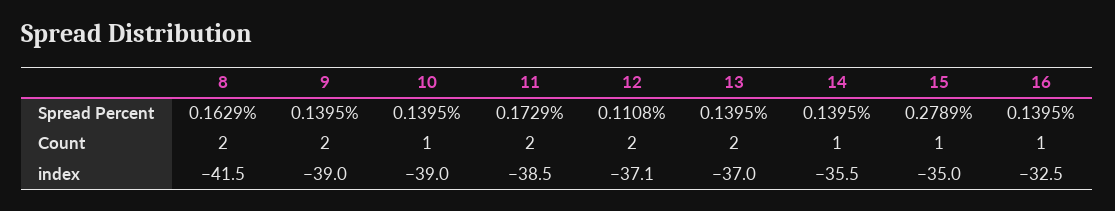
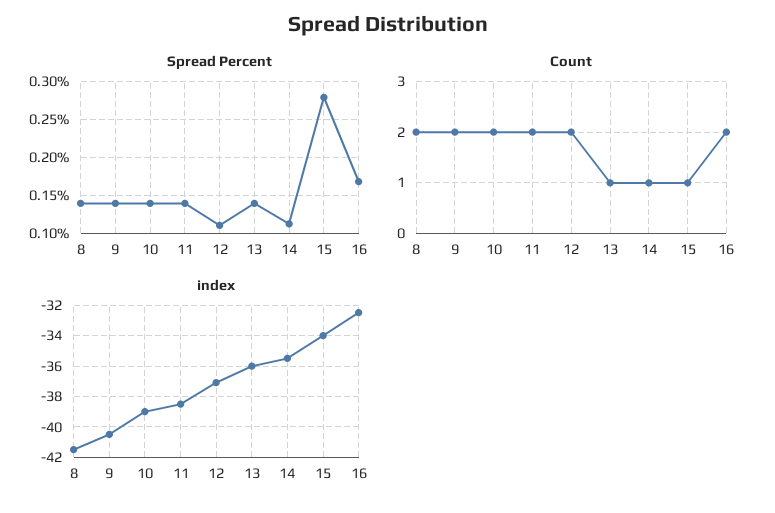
Spread Percent, 8: 0.1629 -> 0.14
Spread Percent, 11: 0.1729 -> 0.14
Spread Percent, 14: 0.1395 -> 0.11
Spread Percent, 16: 0.1395 -> 0.17
Count, 10: 1 -> 2
Count, 13: 2 -> 1
Count, 16: 1 -> 2
index, 9: -39 -> -40.5
index, 13: -37 -> -36
index, 15: -35 -> -34

